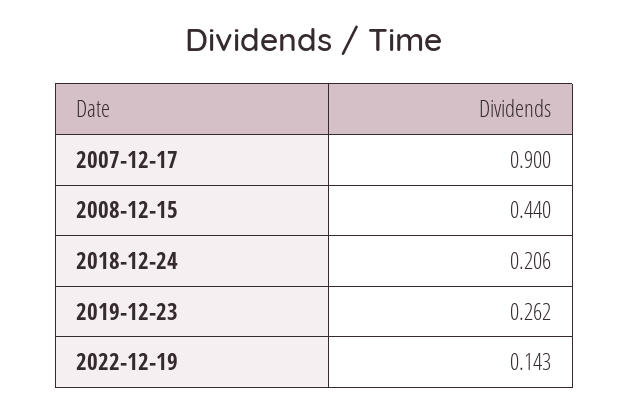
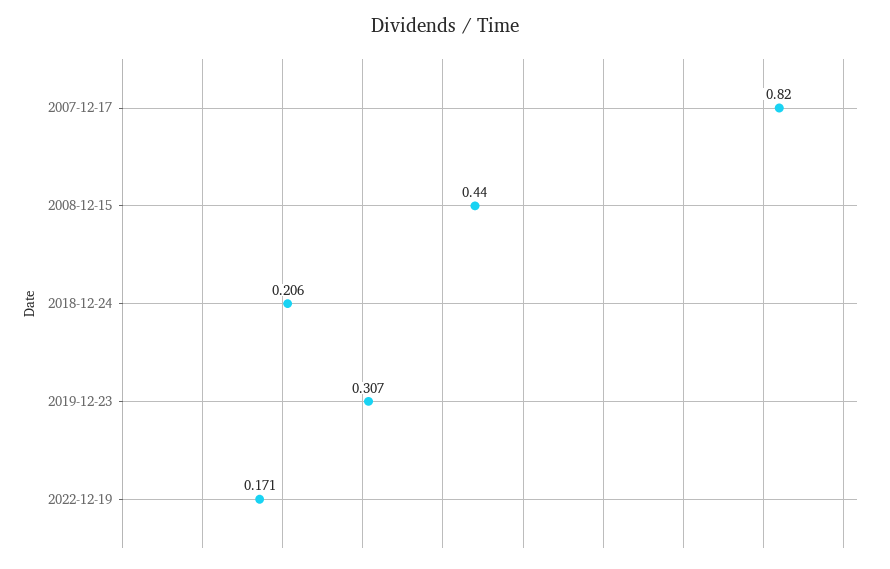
2007-12-17: 0.9 -> 0.82
2019-12-23: 0.262 -> 0.307
2022-12-19: 0.143 -> 0.171

